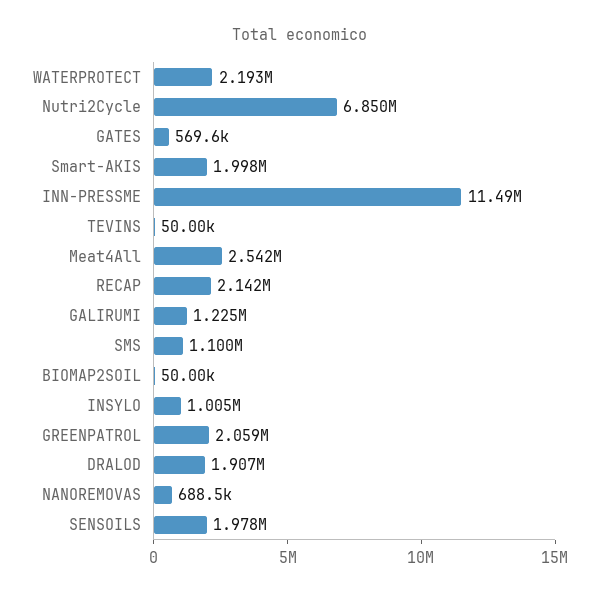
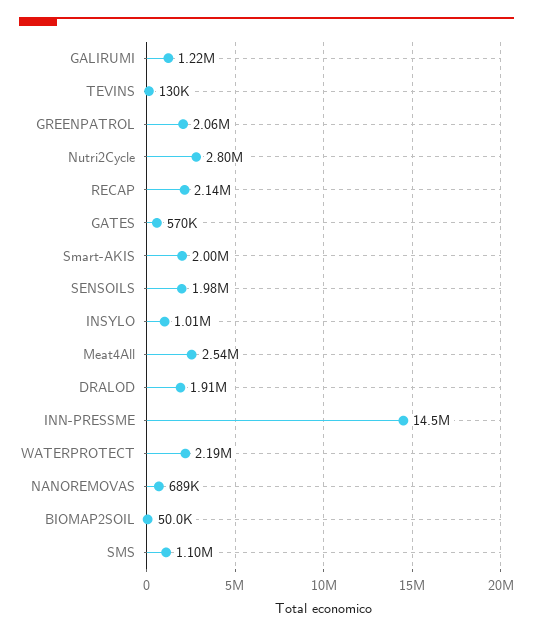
Nutri2Cycle: 6850000 -> 2800000
INN-PRESSME: 11490000 -> 14500000
TEVINS: 50000 -> 130000

